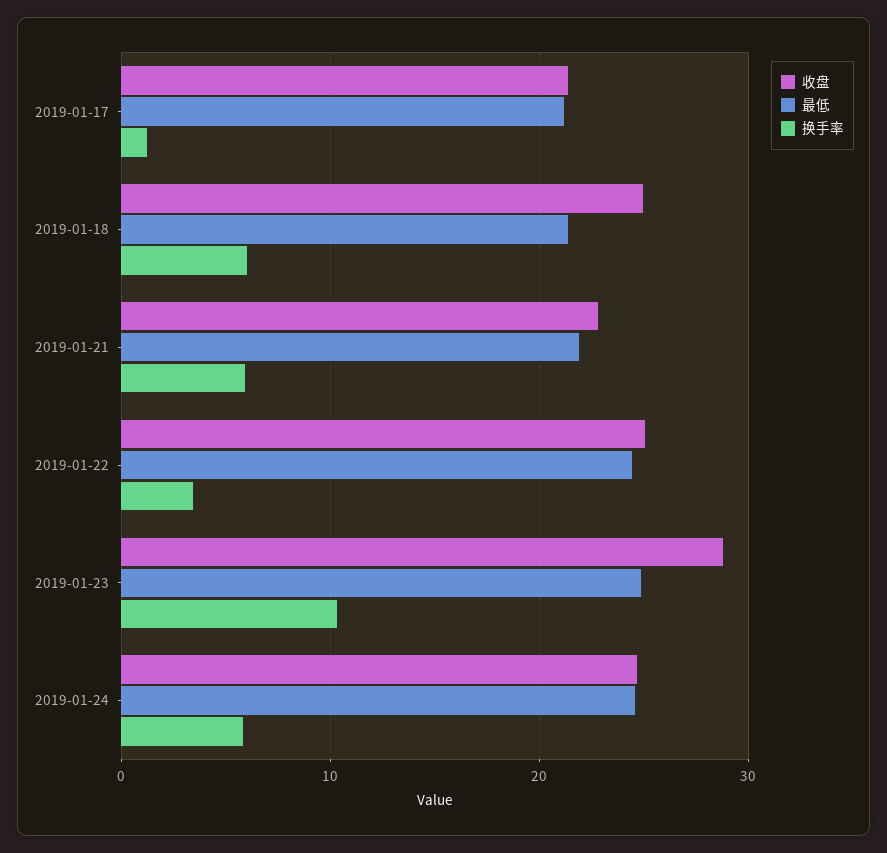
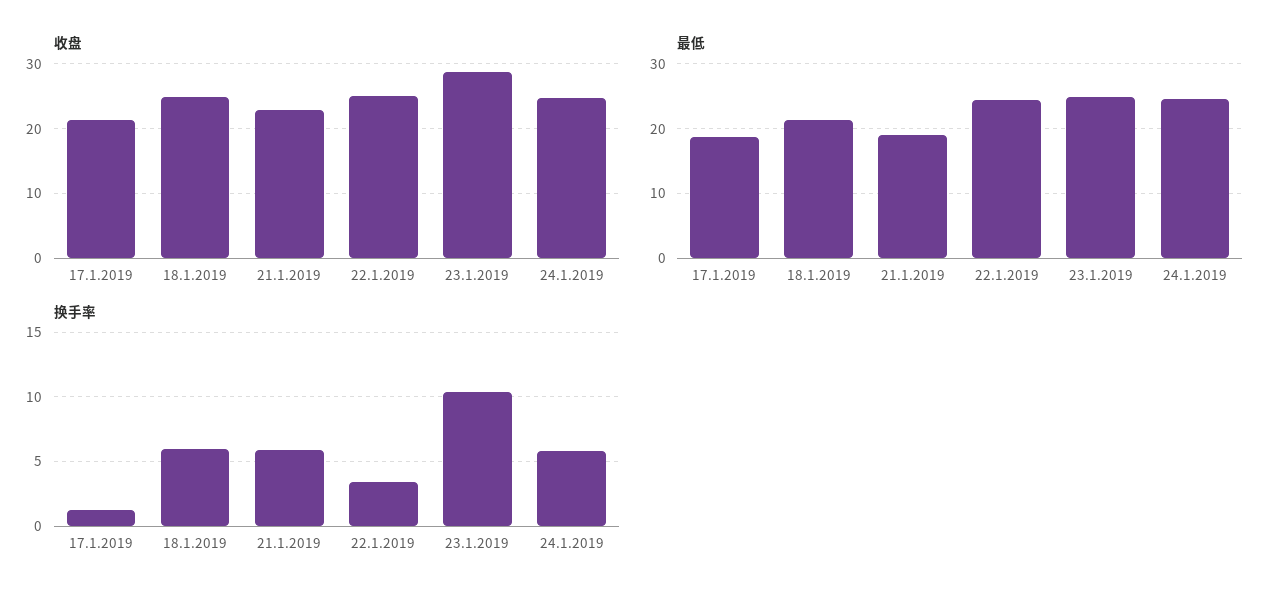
最低, 2019-01-17: 21 -> 19
最低, 2019-01-21: 22 -> 19

